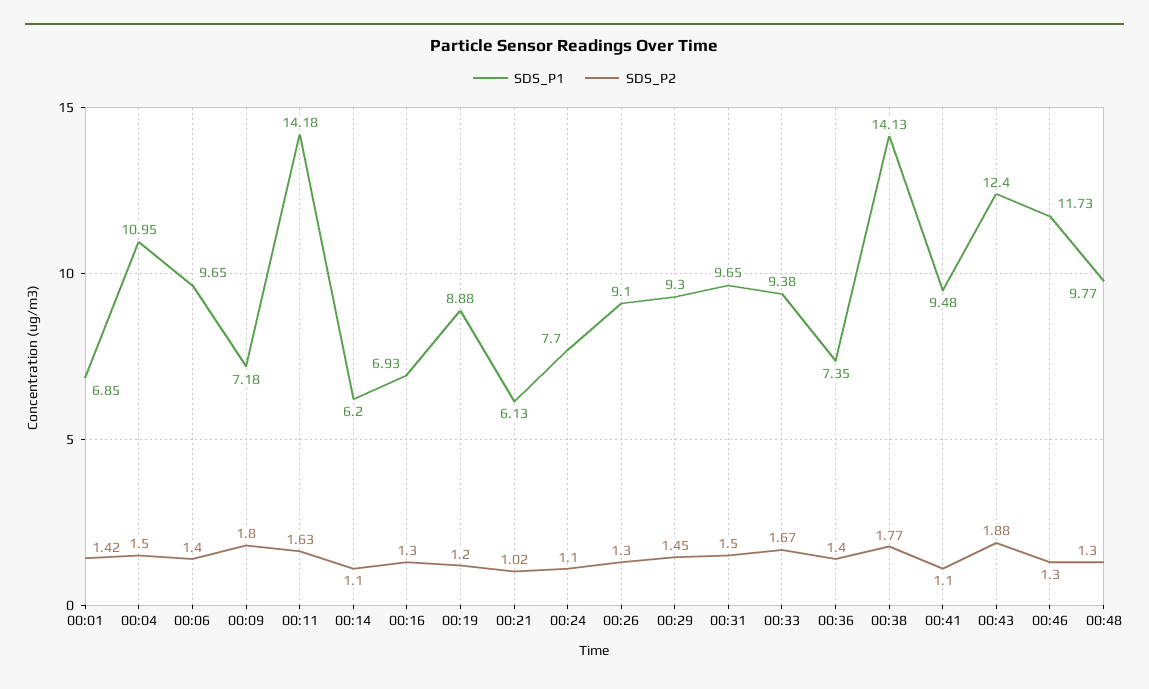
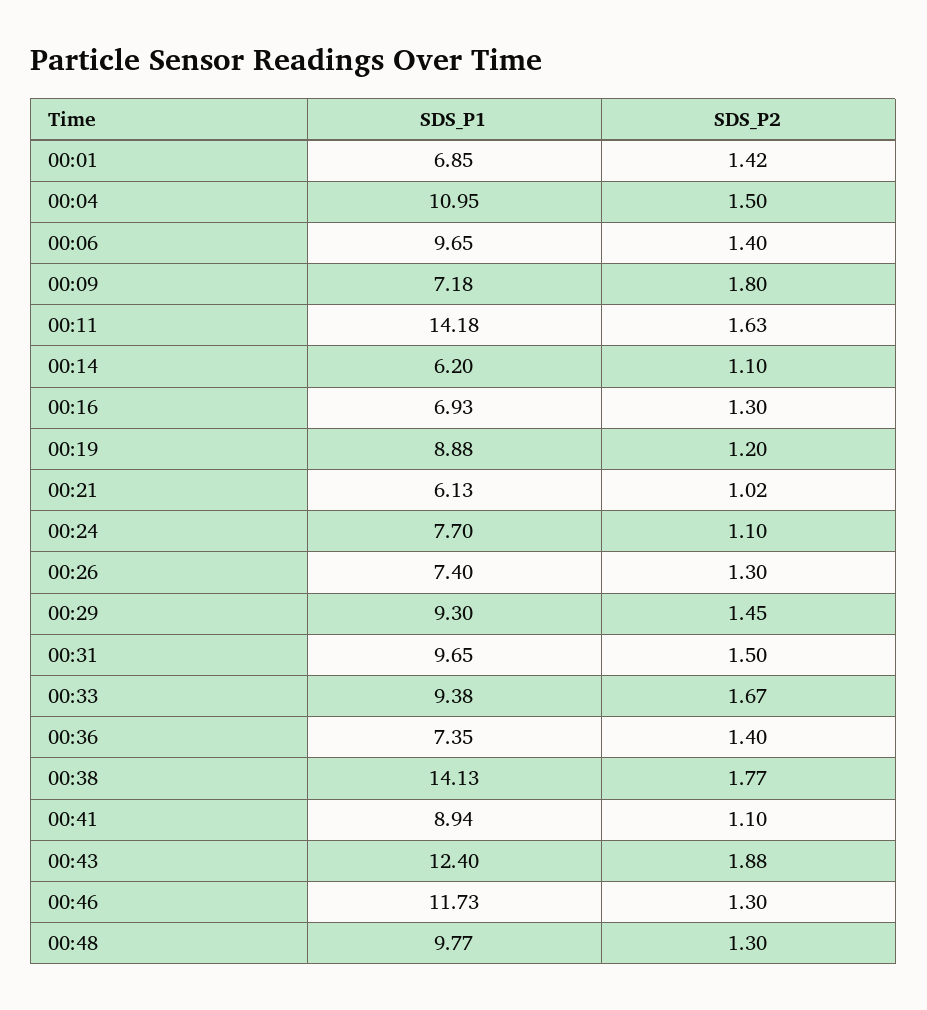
SDS_P1, 00:26: 9.1 -> 7.4
SDS_P1, 00:41: 9.48 -> 8.94

